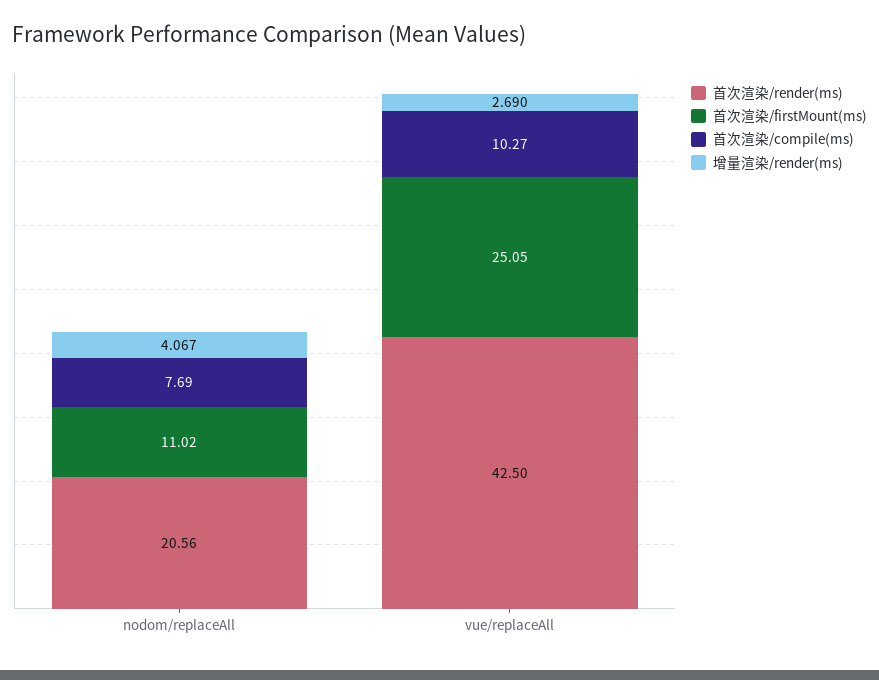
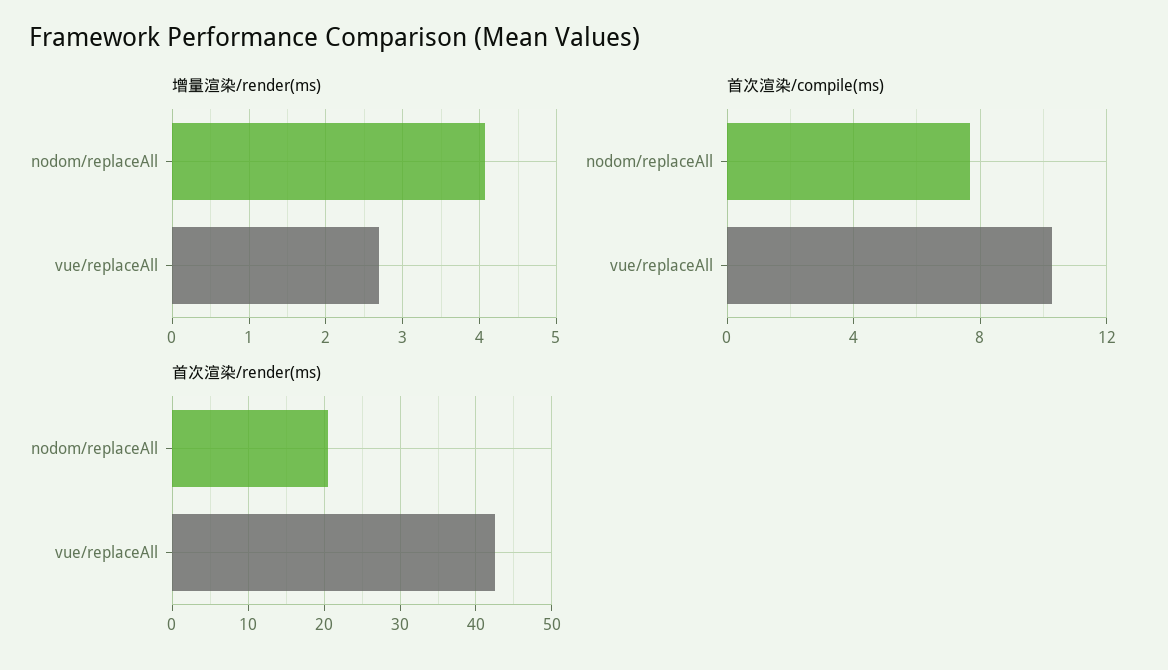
首次渲染/firstMount(ms), nodom/replaceAll: 11.02 -> none
首次渲染/firstMount(ms), vue/replaceAll: 25.05 -> none

